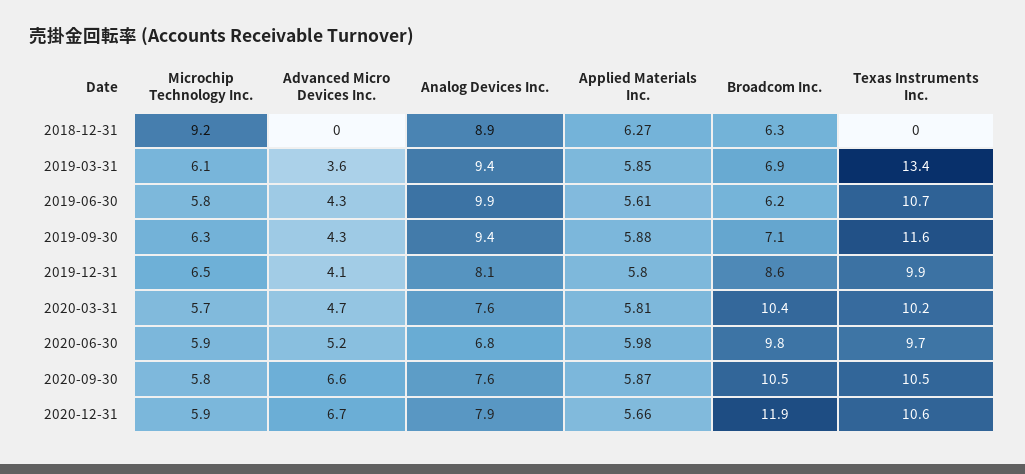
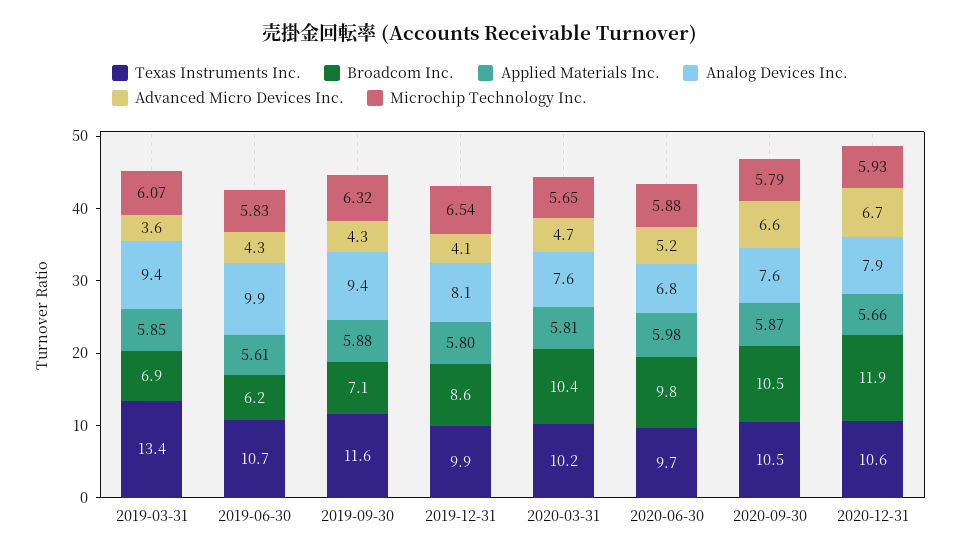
Microchip Technology Inc., 2018-12-31: 9.2 -> none
Advanced Micro Devices Inc., 2018-12-31: 0 -> none
Analog Devices Inc., 2018-12-31: 8.9 -> none
Applied Materials Inc., 2018-12-31: 6.27 -> none
Broadcom Inc., 2018-12-31: 6.3 -> none
Texas Instruments Inc., 2018-12-31: 0 -> none

